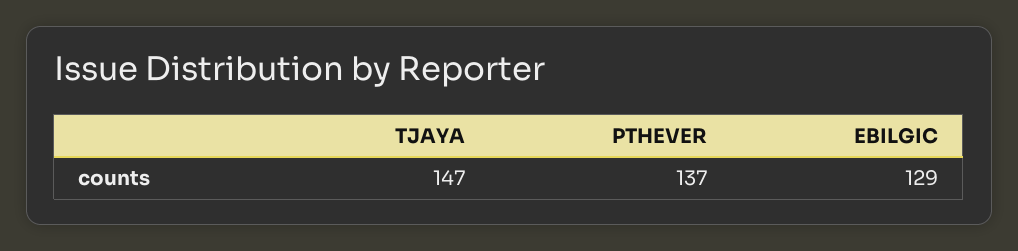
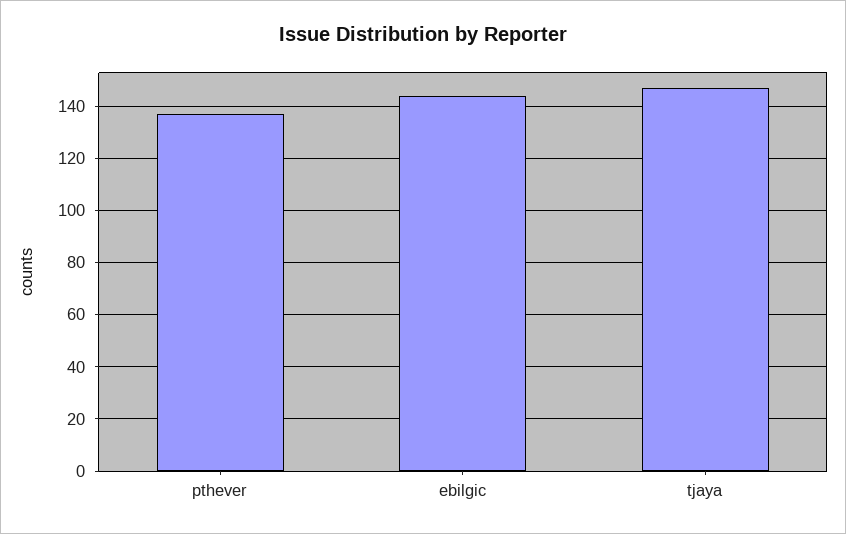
EBILGIC: 129 -> 145

